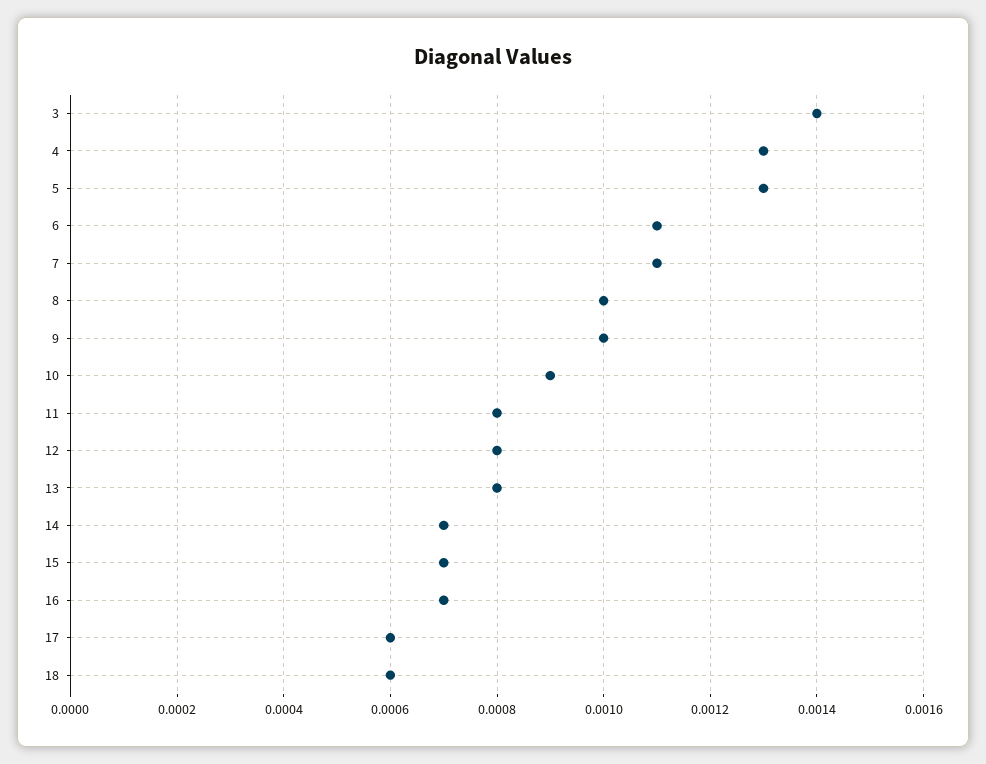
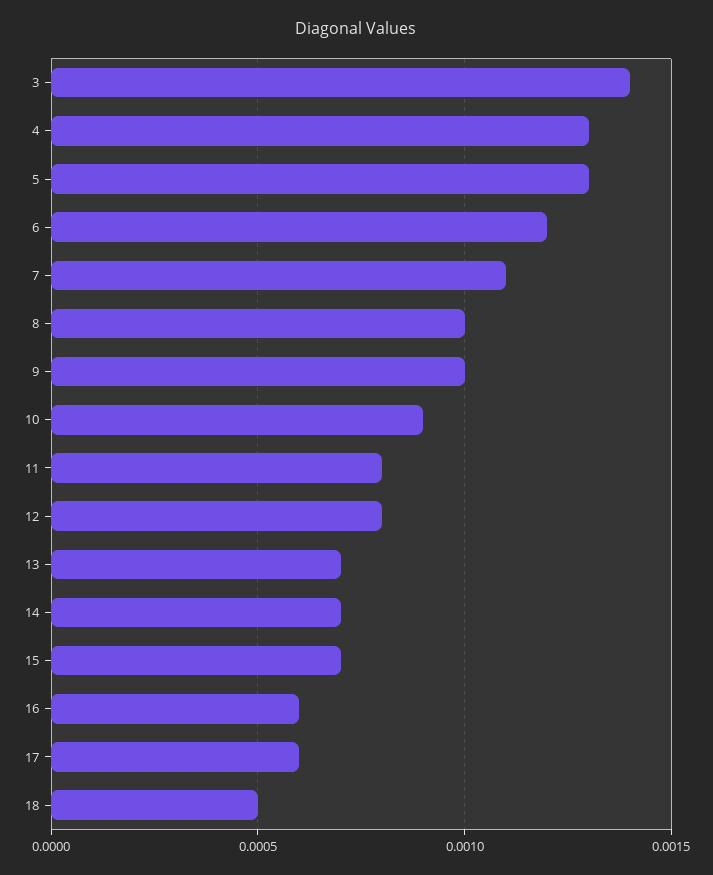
6: 0.0011 -> 0.0012
13: 0.0008 -> 0.0007
16: 0.0007 -> 0.0006
18: 0.0006 -> 0.0005

